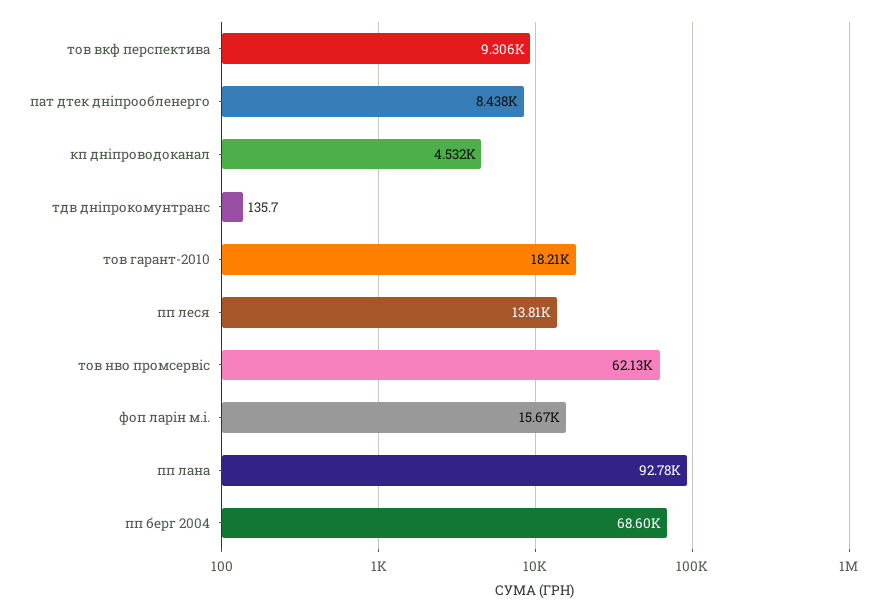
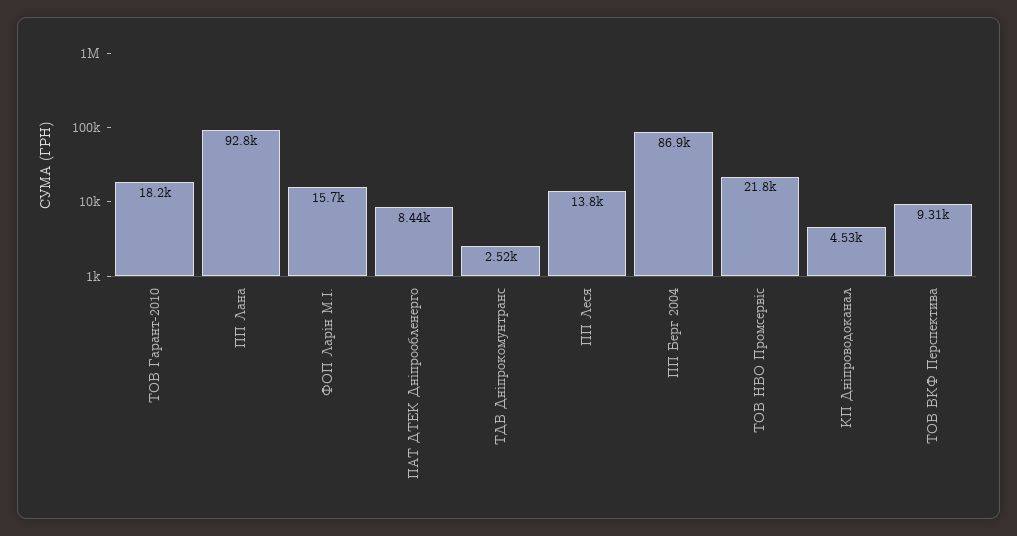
тдв дніпрокомунтранс: 135.7 -> 2520
тов нво промсервіс: 62130 -> 21800
пп берг 2004: 68600 -> 86900

